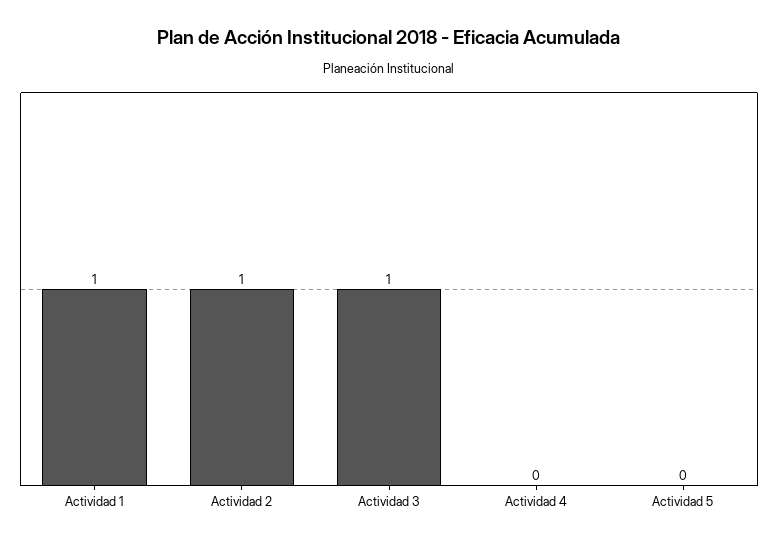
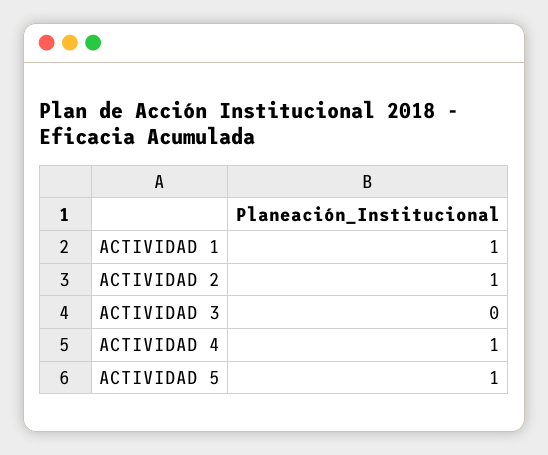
Actividad 3: 1 -> 0
Actividad 4: 0 -> 1
Actividad 5: 0 -> 1

